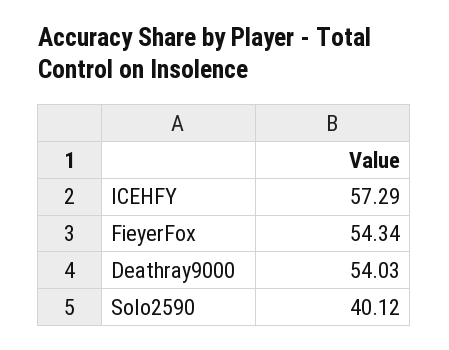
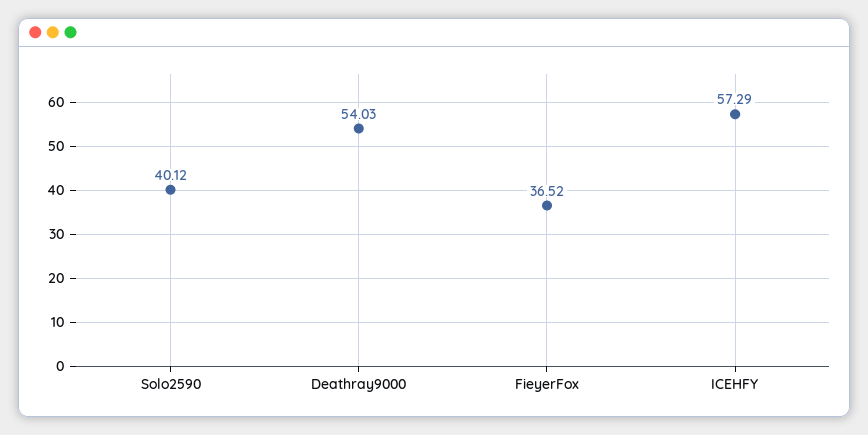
FieyerFox: 54.34 -> 36.52

